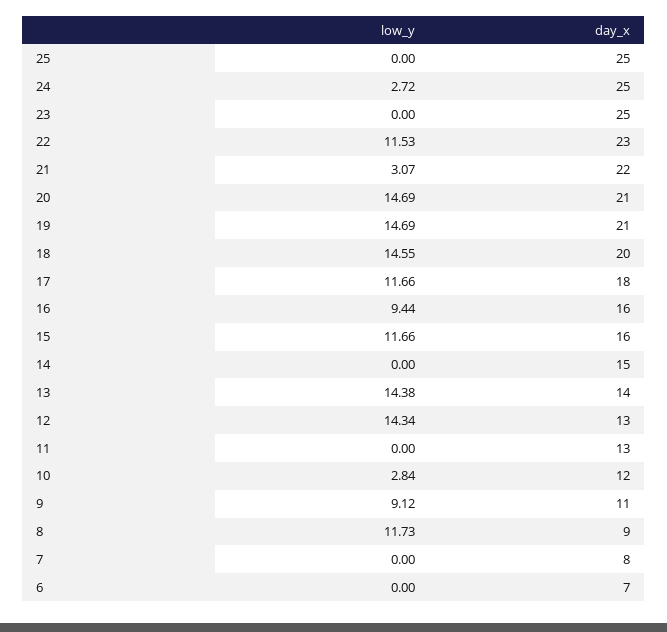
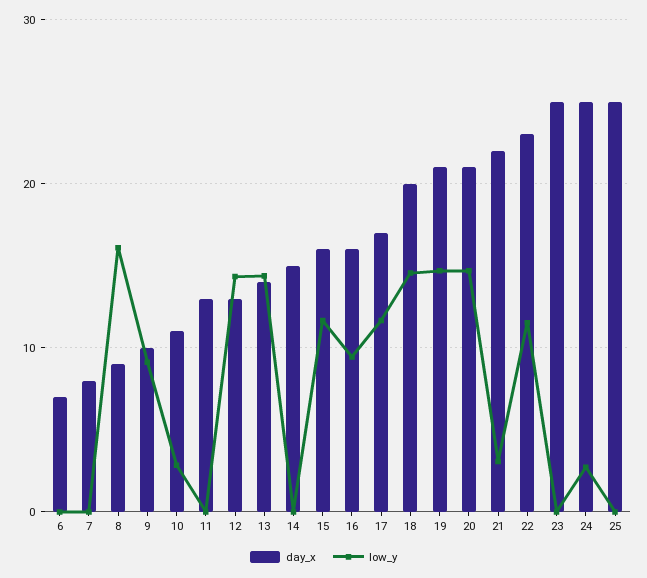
day_x, 17: 18 -> 17
day_x, 10: 12 -> 11
day_x, 9: 11 -> 10
low_y, 8: 11.73 -> 16

